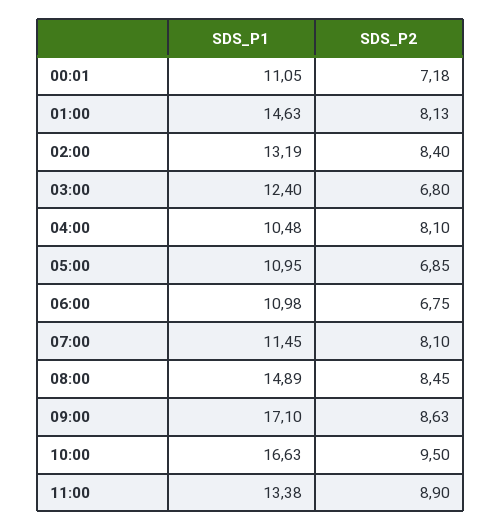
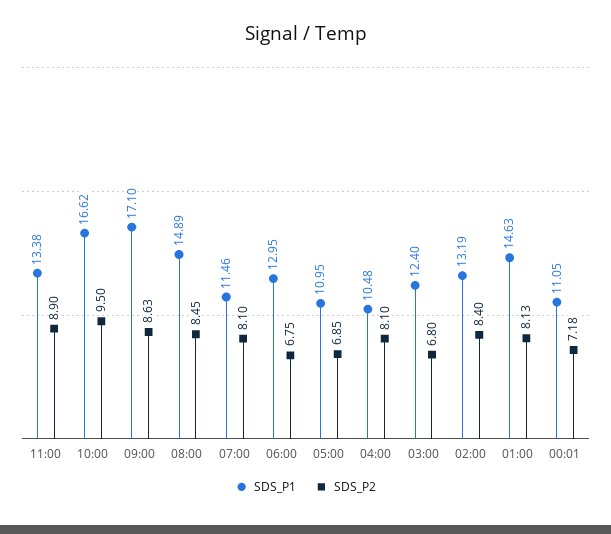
SDS_P1, 06:00: 10.98 -> 12.95
SDS_P1, 07:00: 11.45 -> 11.46
SDS_P1, 10:00: 16.63 -> 16.62

